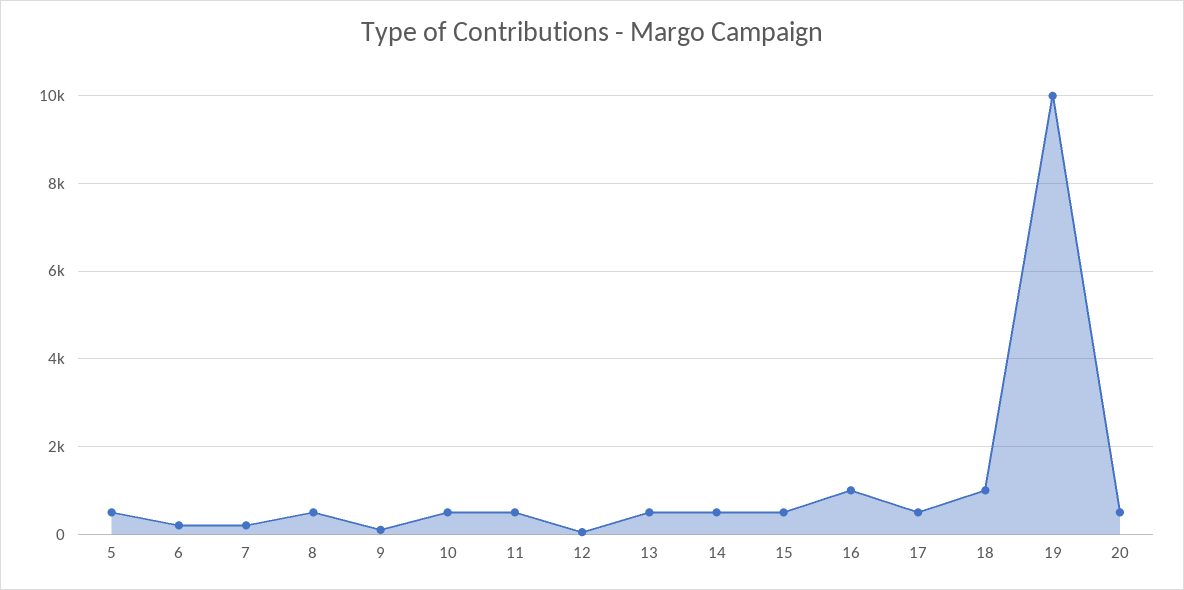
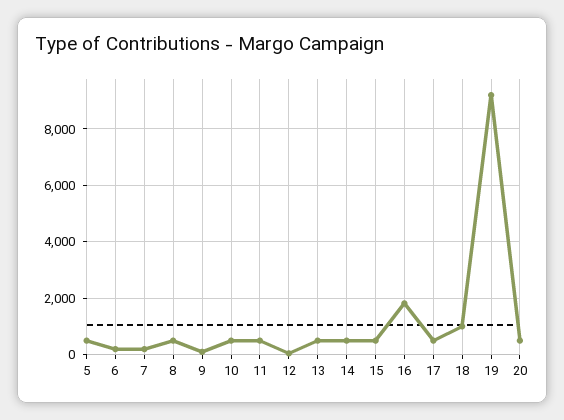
16: 1000 -> 1750
19: 10000 -> 9250

